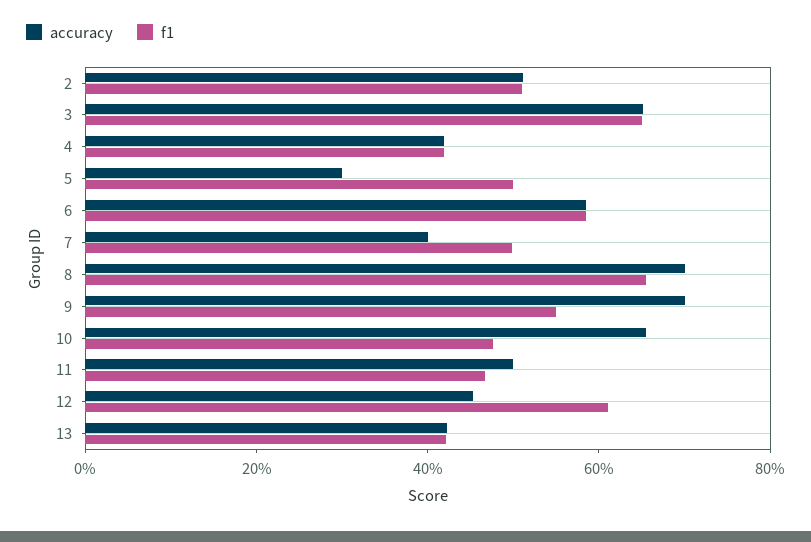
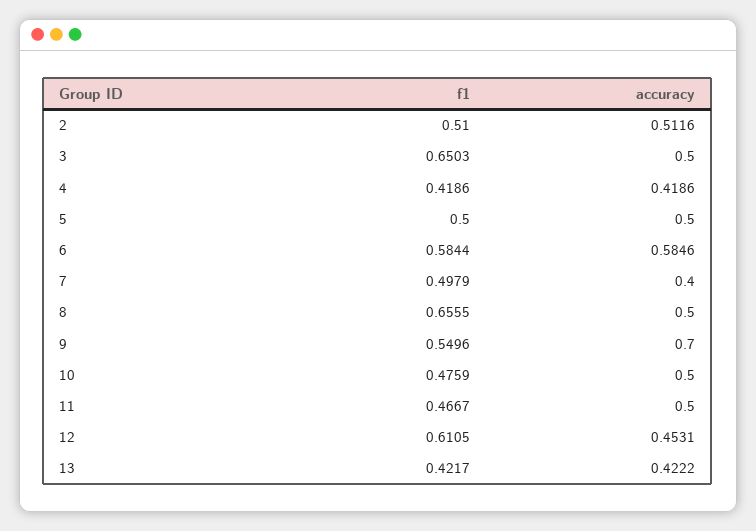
accuracy, 3: 0.65 -> 0.5
accuracy, 5: 0.3 -> 0.5
accuracy, 8: 0.7 -> 0.5
accuracy, 10: 0.65 -> 0.5

